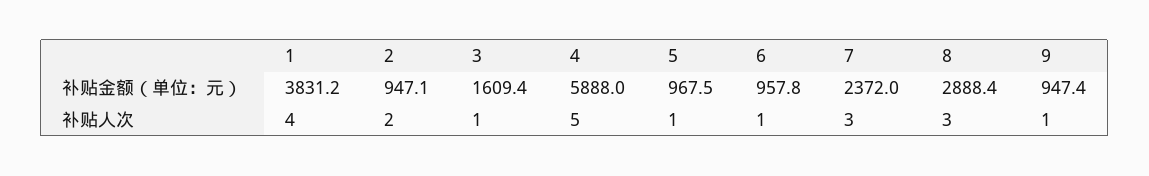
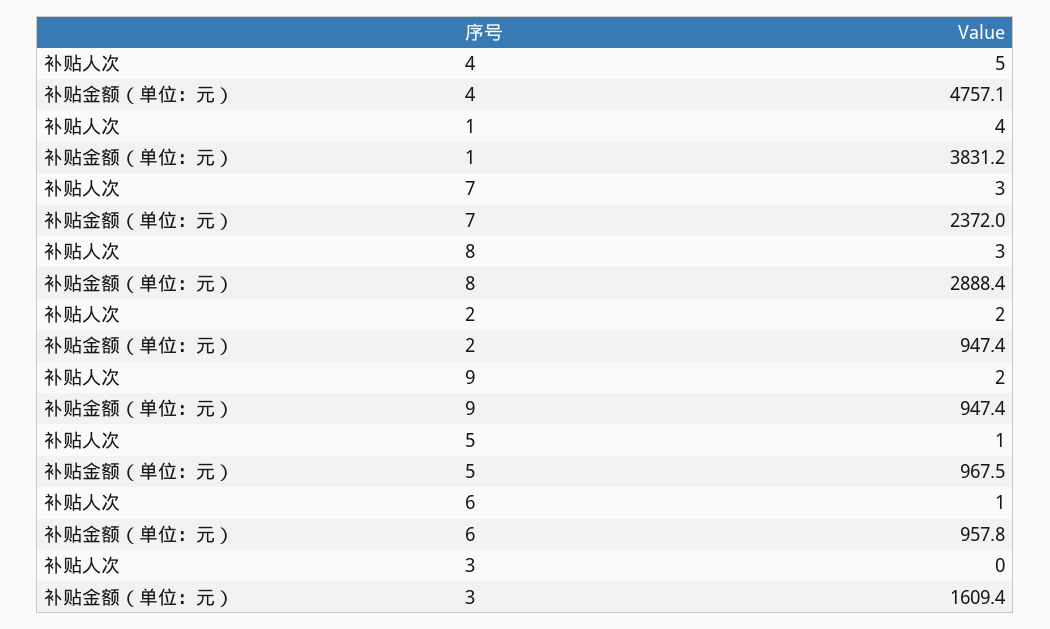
2, 补贴金额（单位：元）: 947.1 -> 947.4
4, 补贴金额（单位：元）: 5888 -> 4757.1
3, 补贴人次: 1 -> 0
9, 补贴人次: 1 -> 2

